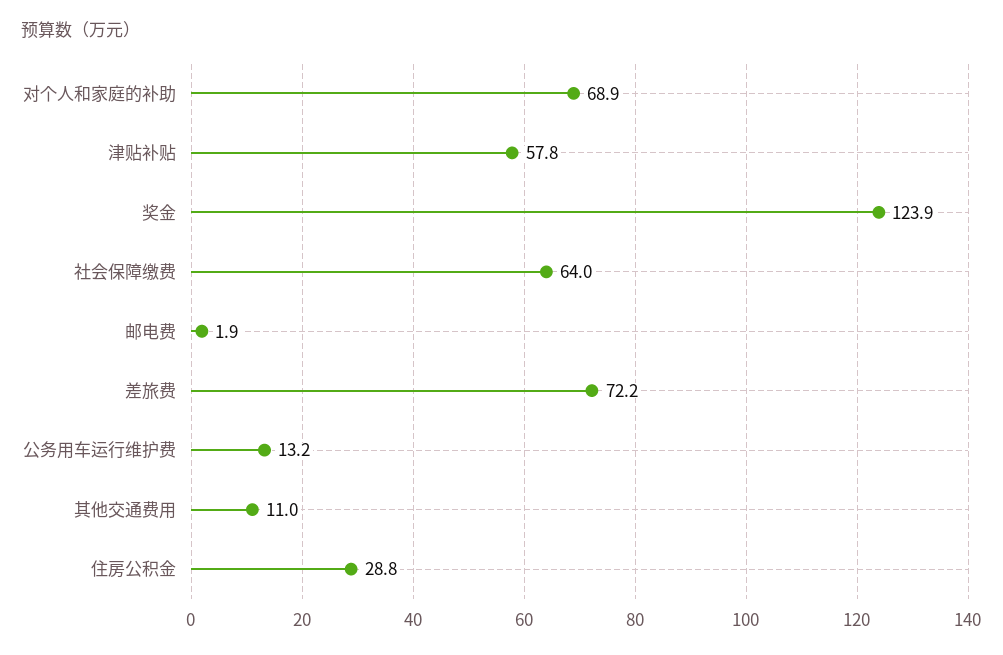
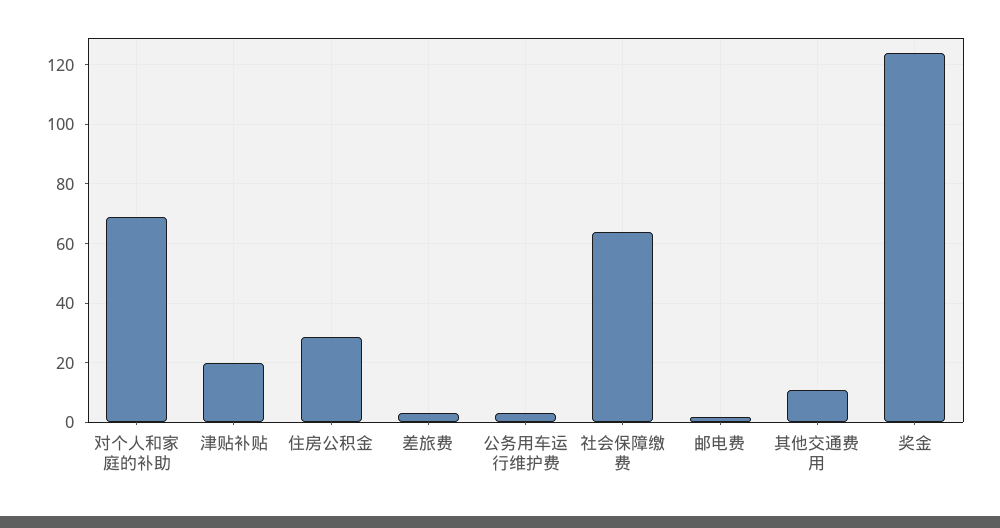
津贴补贴: 57.8 -> 20
差旅费: 72.2 -> 2.5
公务用车运行维护费: 13.2 -> 2.5

